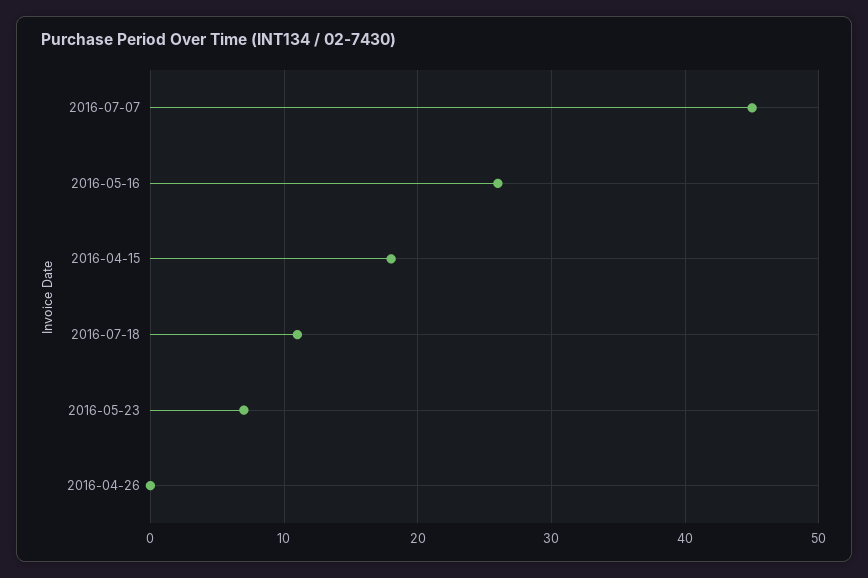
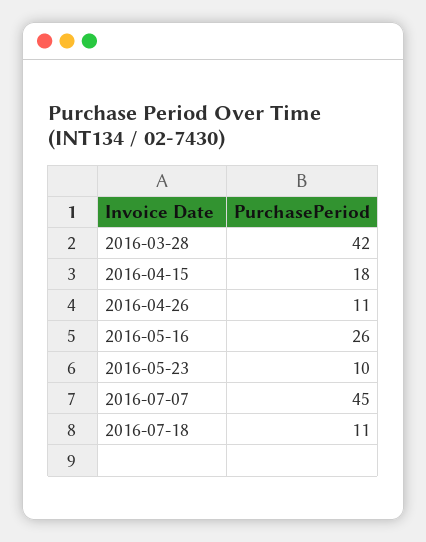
2016-05-23: 7 -> 10
2016-04-26: 0 -> 11
2016-03-28: none -> 42

